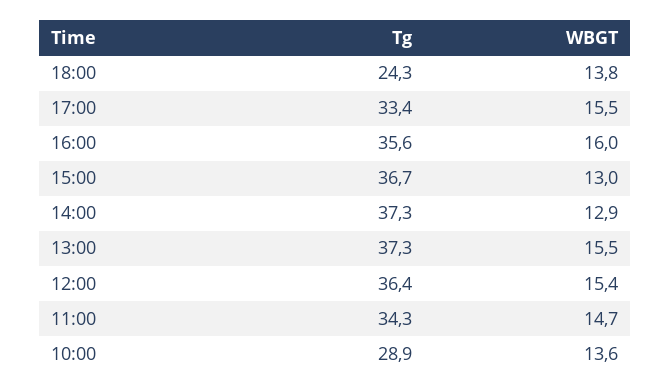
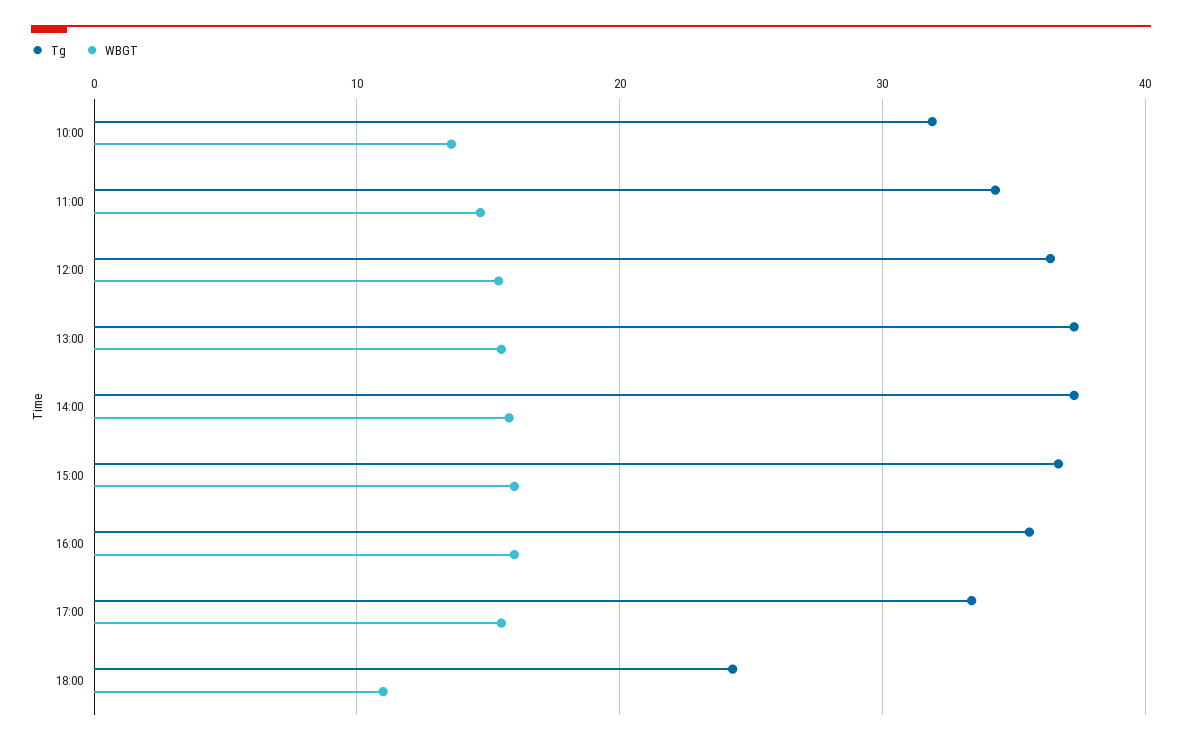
WBGT, 18:00: 13.8 -> 11
WBGT, 15:00: 13 -> 16
WBGT, 14:00: 12.9 -> 16
Tg, 10:00: 28.9 -> 32

